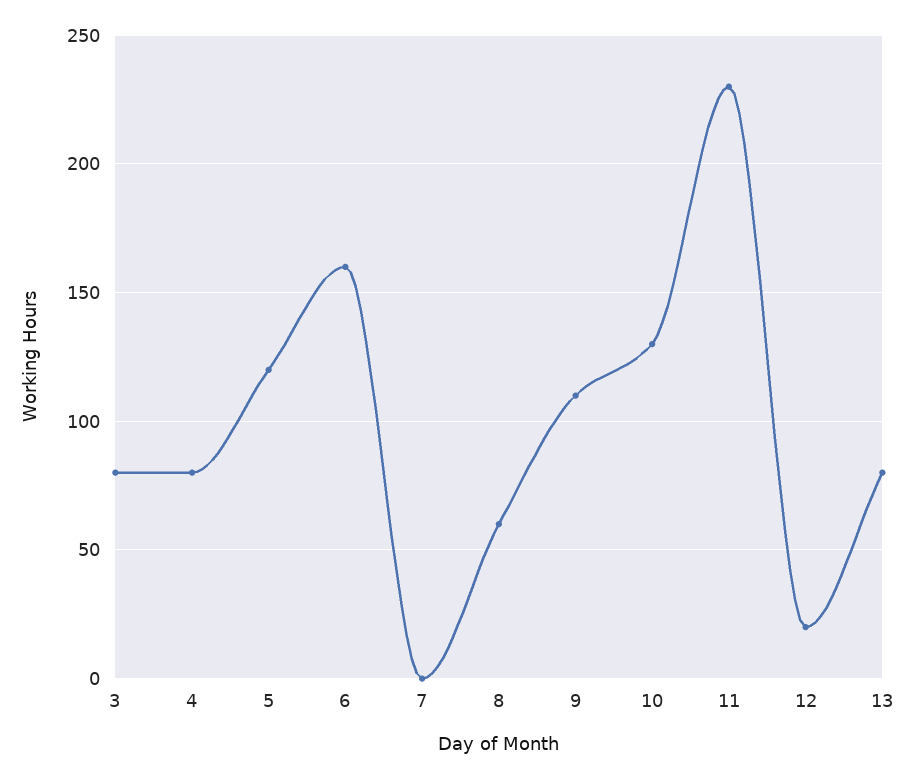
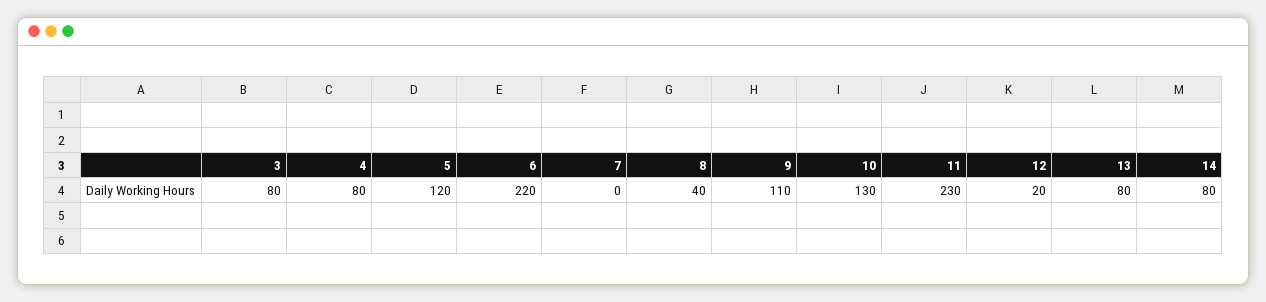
6: 160 -> 220
8: 60 -> 40
14: none -> 80

